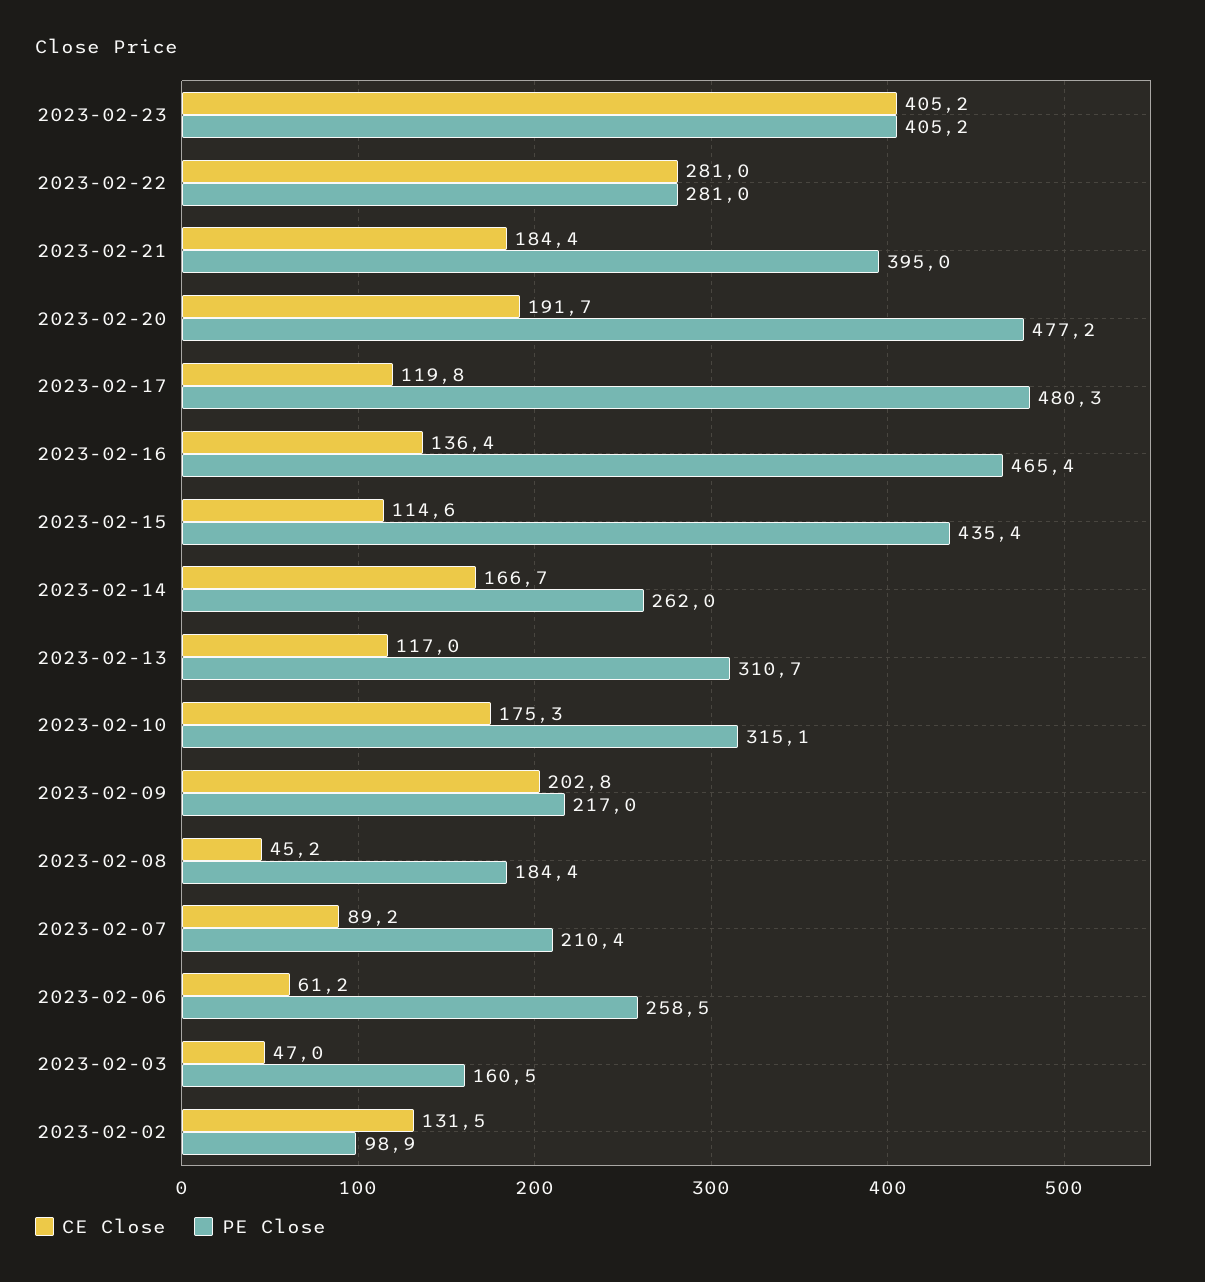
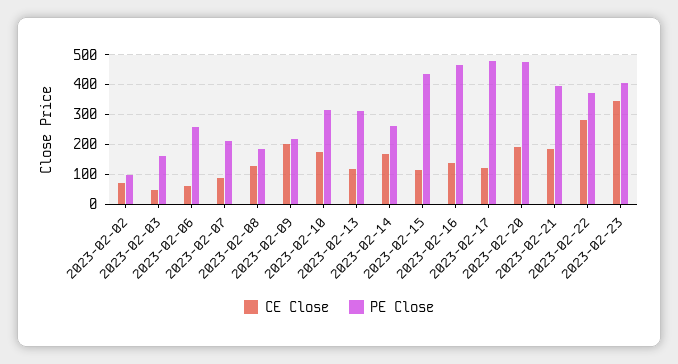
CE Close, 2023-02-23: 405.2 -> 350
PE Close, 2023-02-22: 281 -> 375
CE Close, 2023-02-08: 45.2 -> 125
CE Close, 2023-02-02: 131.5 -> 75

